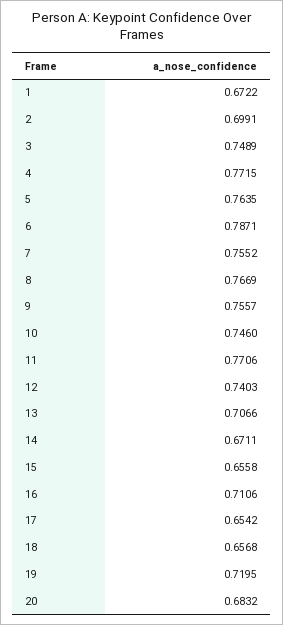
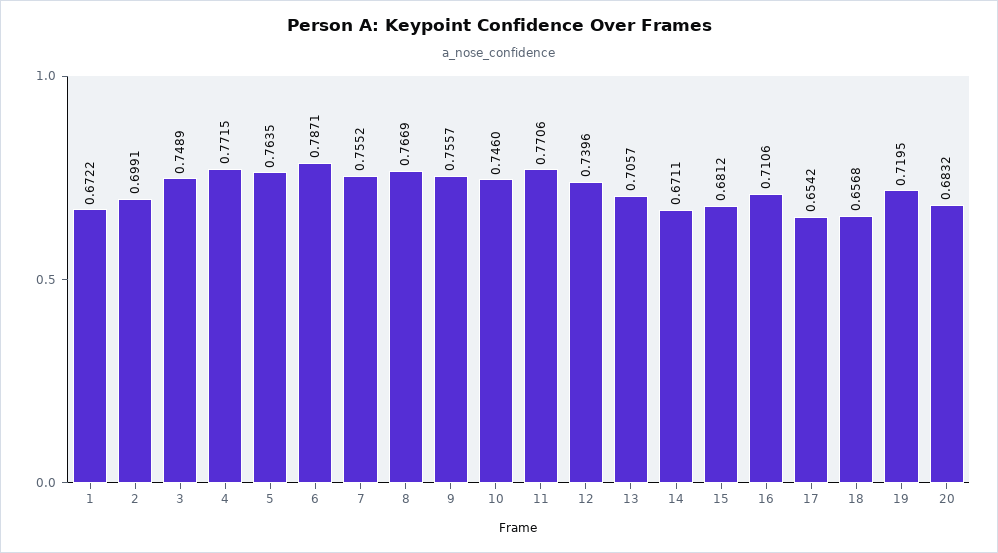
12: 0.7403 -> 0.7396
13: 0.7066 -> 0.7057
15: 0.6558 -> 0.6812

